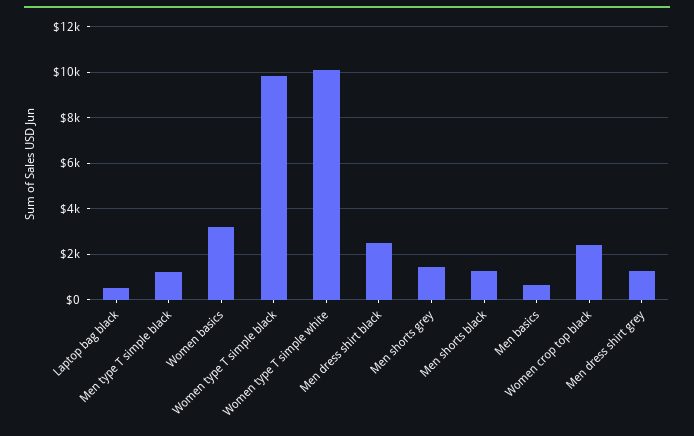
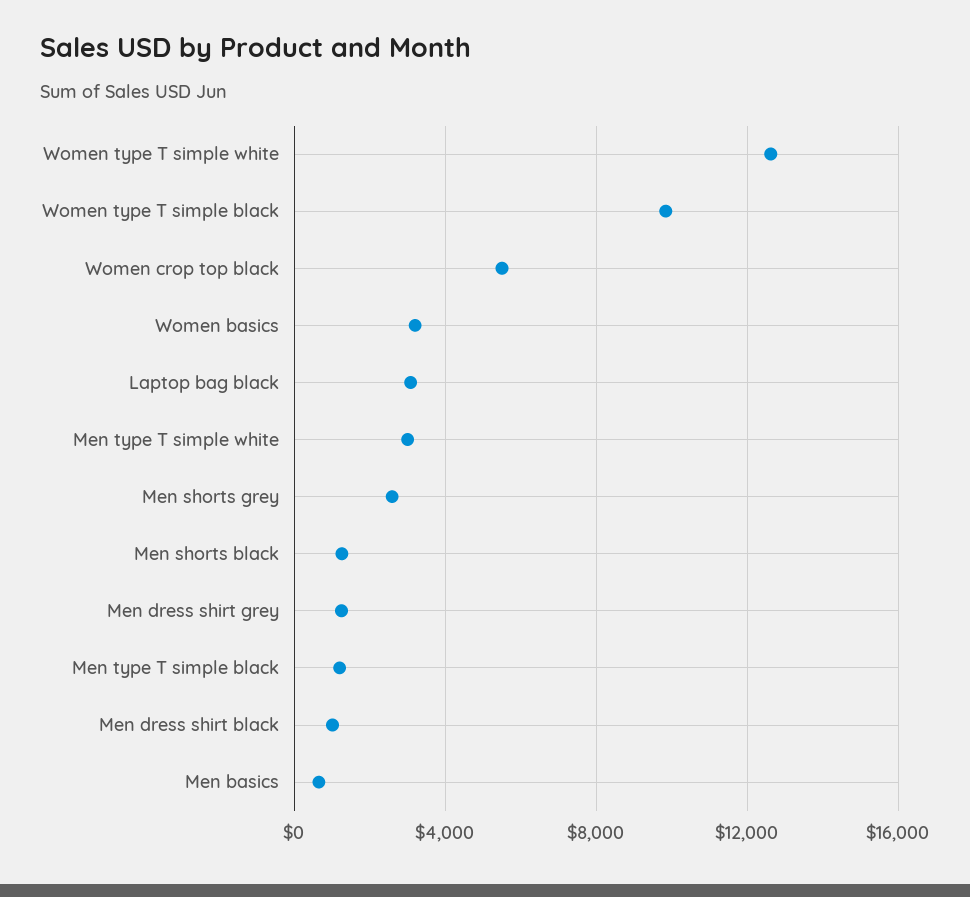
Laptop bag black: 500 -> 3000
Women type T simple white: 10000 -> 12500
Men dress shirt black: 2500 -> 1000
Men shorts grey: 1500 -> 2500
Women crop top black: 2500 -> 5500
Men type T simple white: none -> 3000

